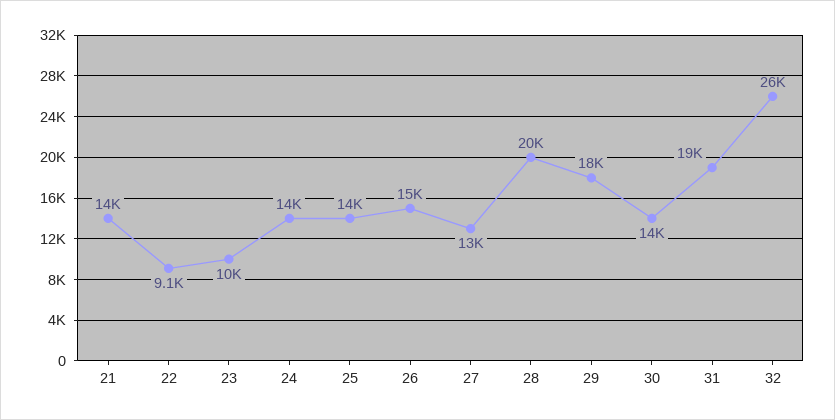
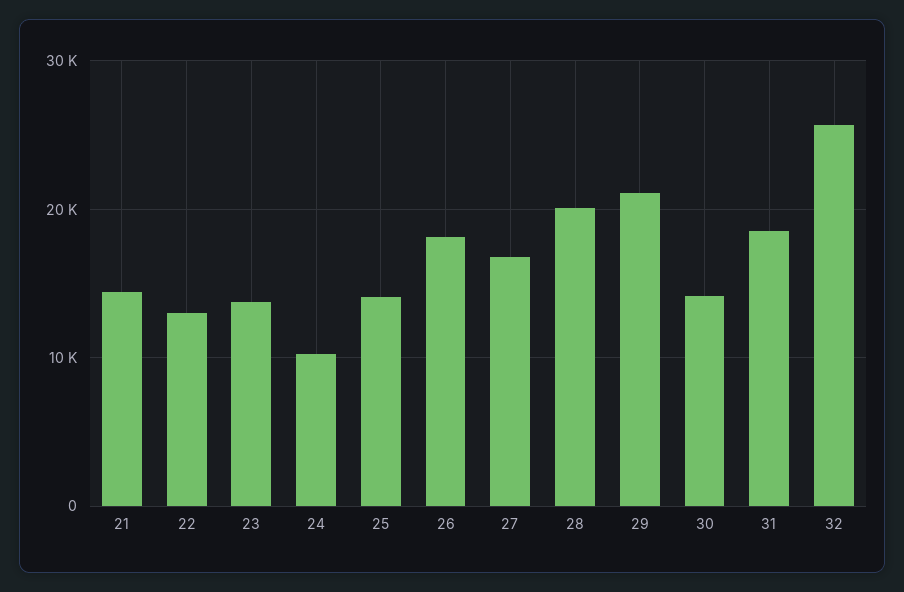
22: 9100 -> 13000
23: 10000 -> 14000
24: 14000 -> 10000
26: 15000 -> 18000
27: 13000 -> 17000
29: 18000 -> 21000

